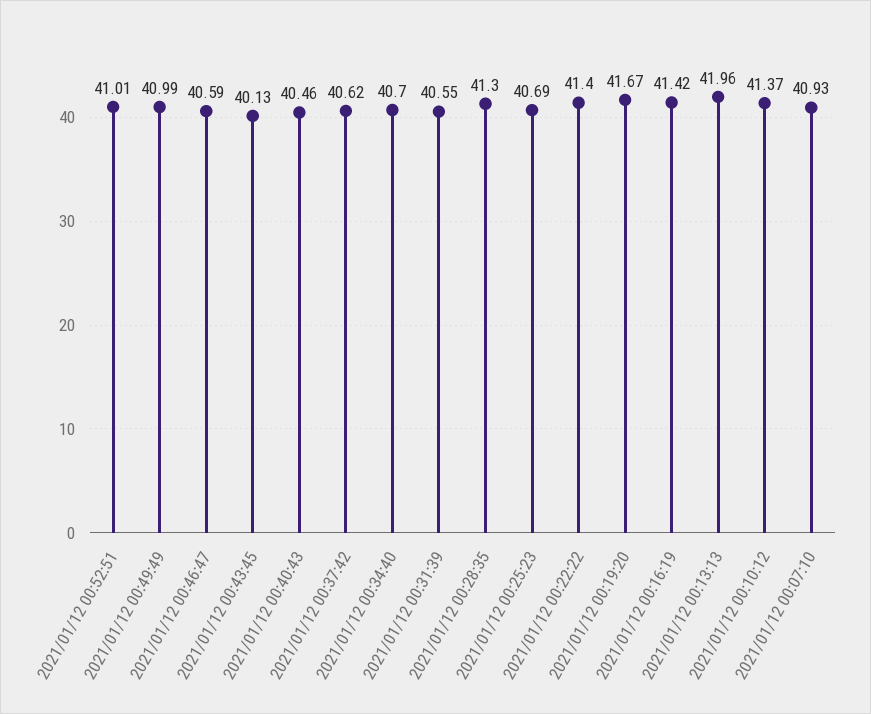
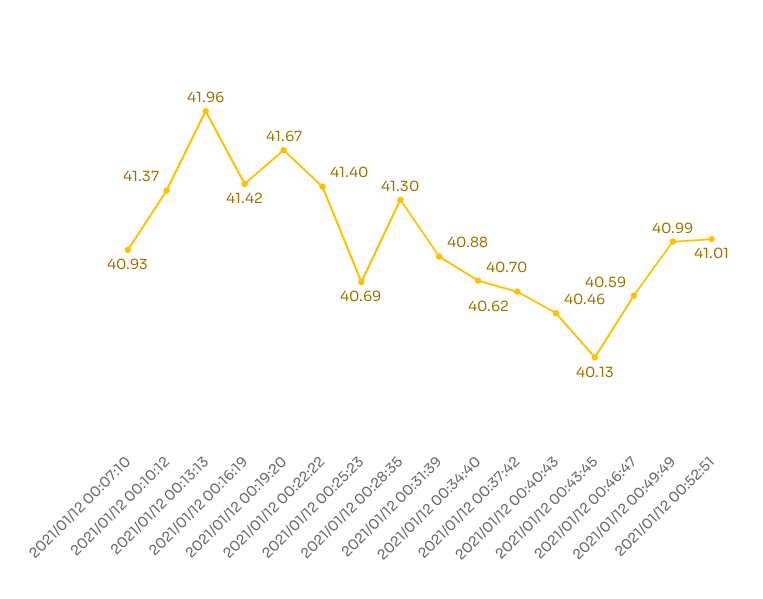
2021/01/12 00:31:39: 40.55 -> 40.88

